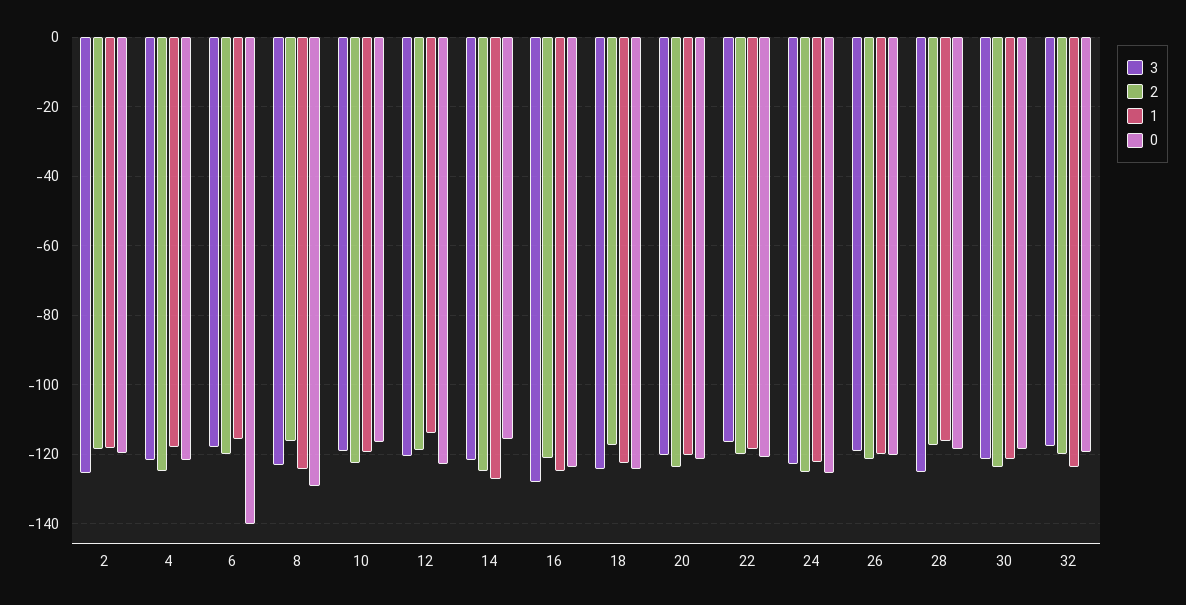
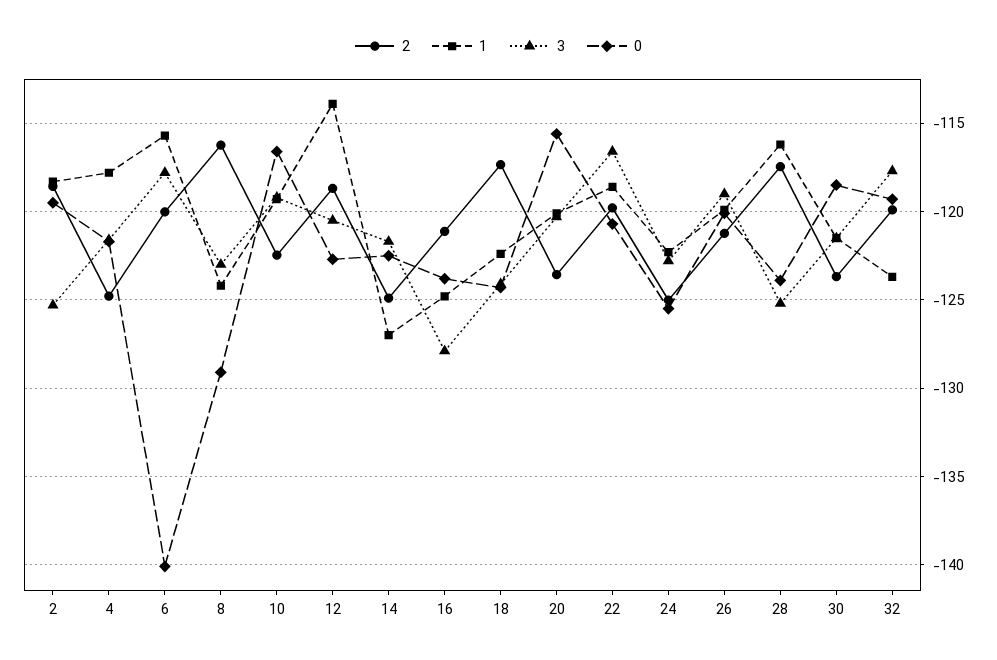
0, 14: -116 -> -122.5
0, 20: -122 -> -115.5
0, 28: -118 -> -124

